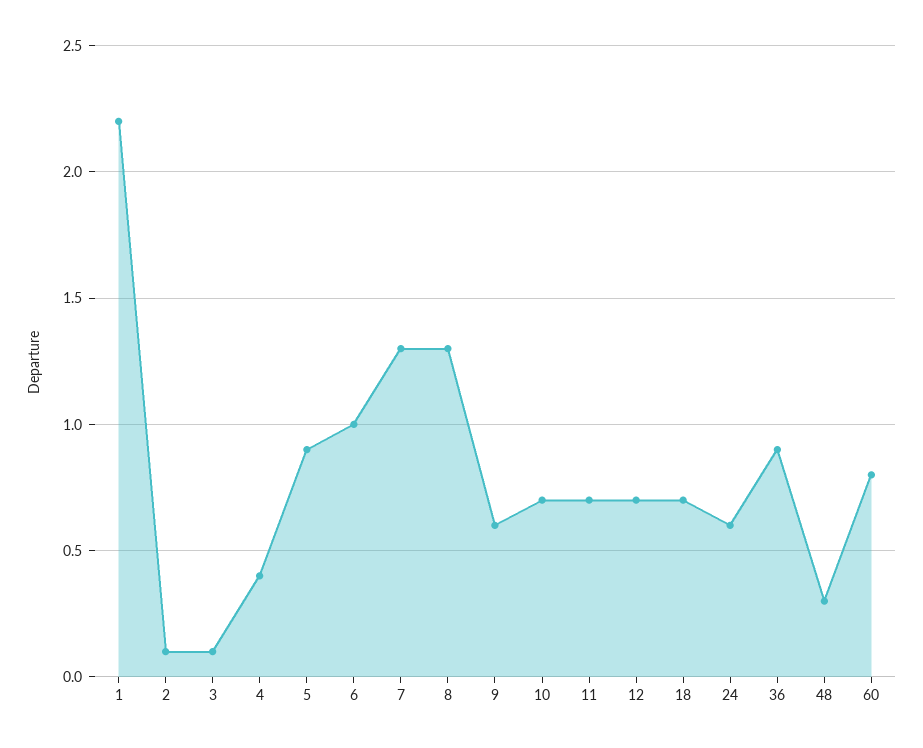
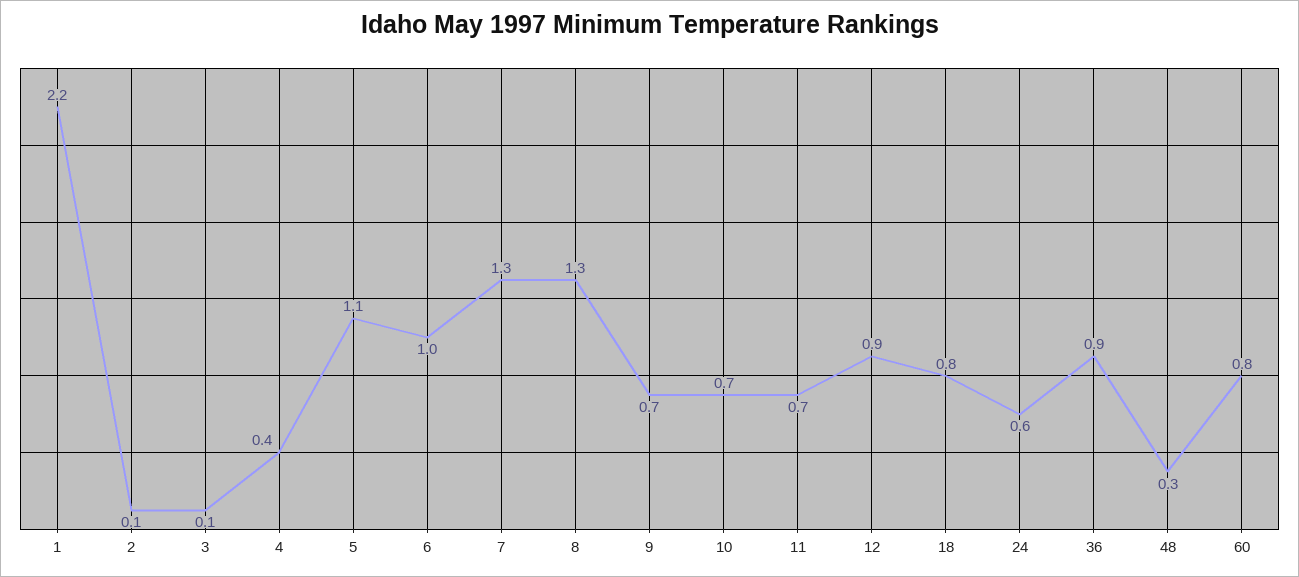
5: 0.9 -> 1.1
9: 0.6 -> 0.7
12: 0.7 -> 0.9
18: 0.7 -> 0.8

